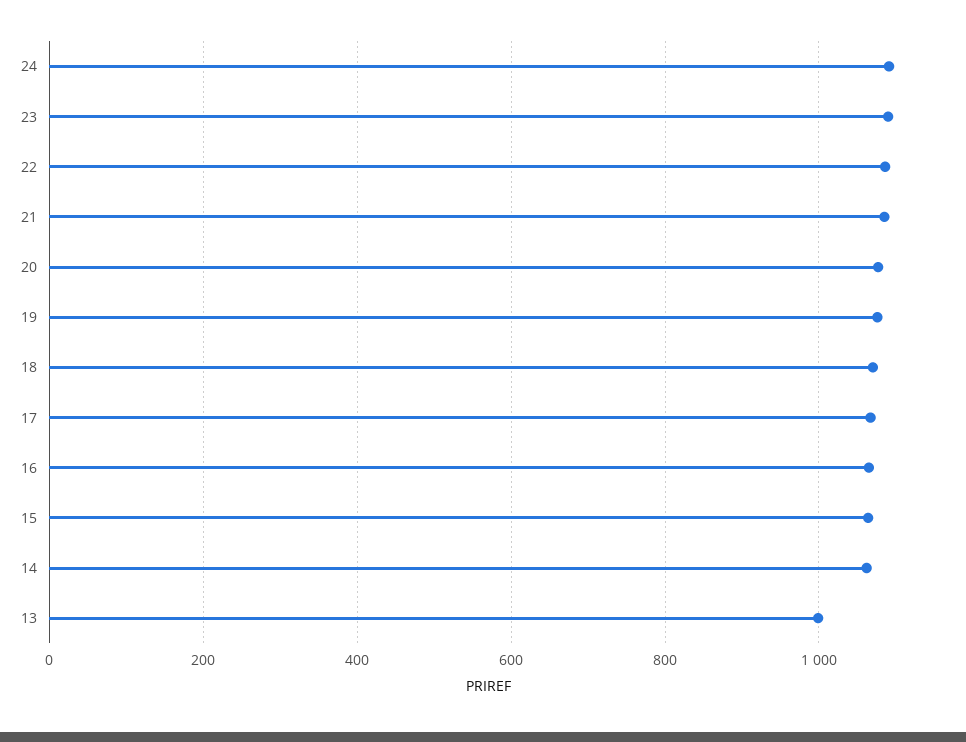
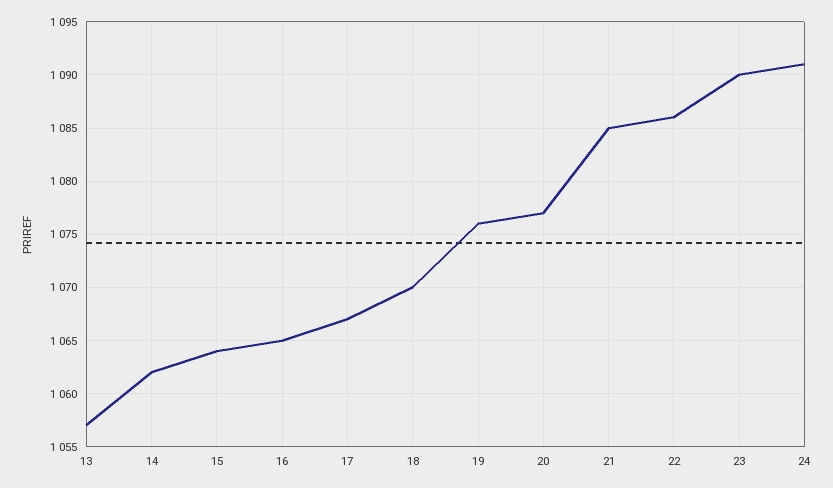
13: 1000 -> 1057

